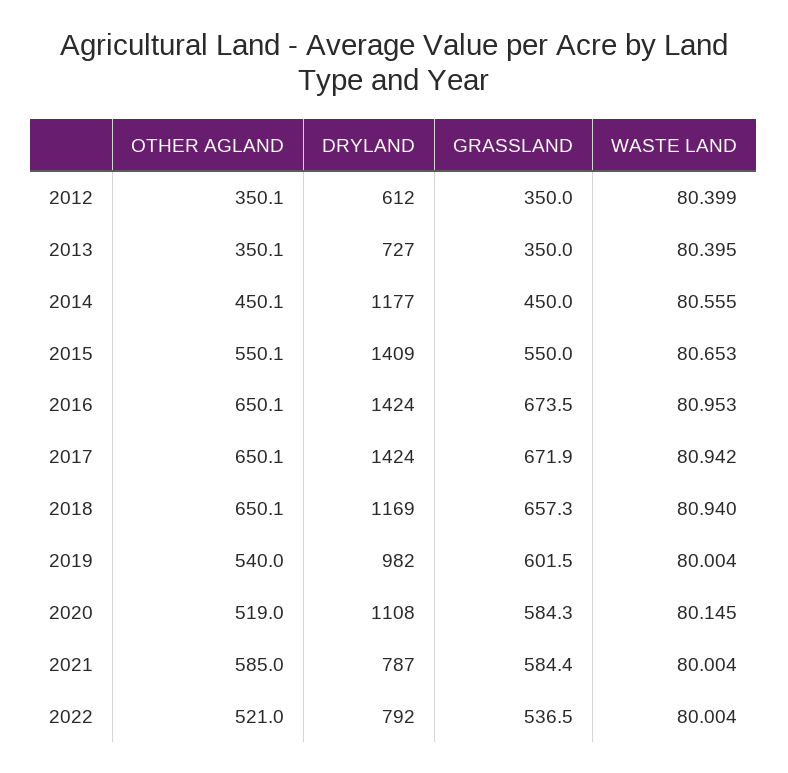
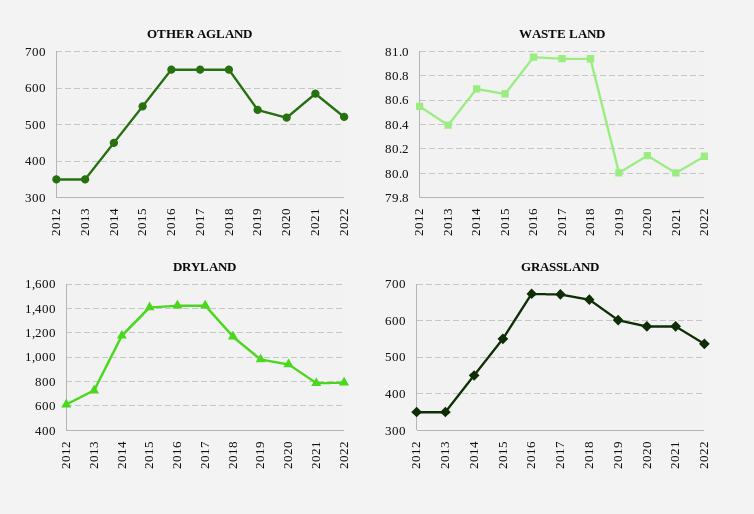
WASTE LAND, 2012: 80.399 -> 80.55
WASTE LAND, 2014: 80.555 -> 80.7
DRYLAND, 2020: 1108 -> 950
WASTE LAND, 2022: 80.004 -> 80.15

